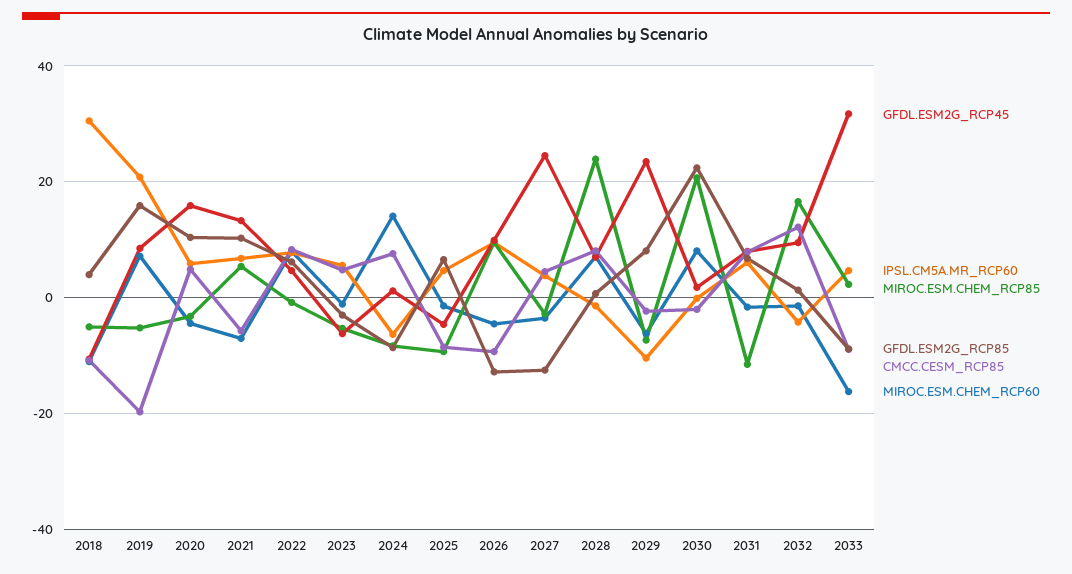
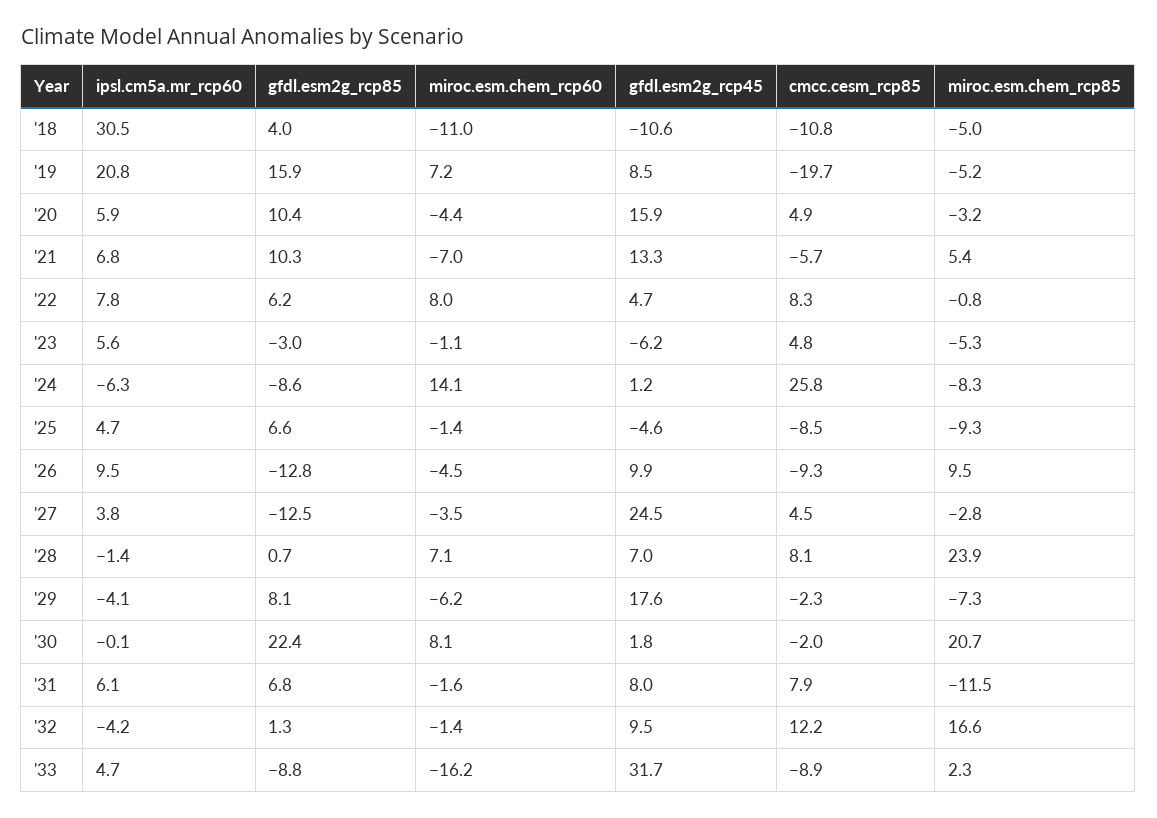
CMCC.CESM_RCP85, 2024: 8 -> 25.8
GFDL.ESM2G_RCP45, 2029: 24 -> 17.6
IPSL.CM5A.MR_RCP60, 2029: -10 -> -4.1

